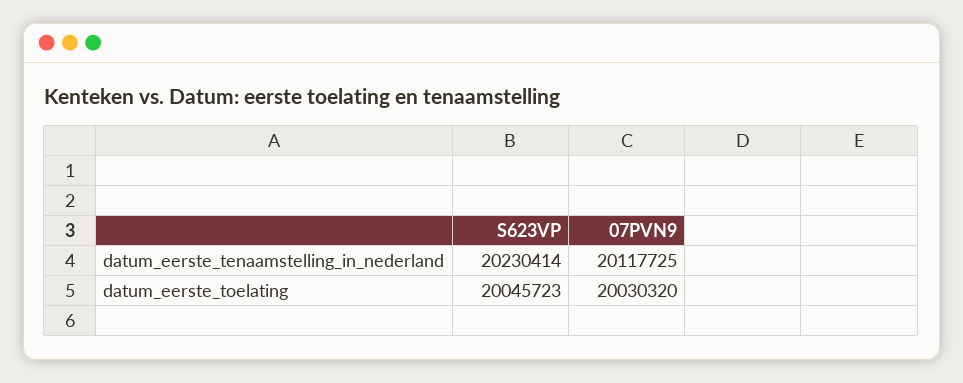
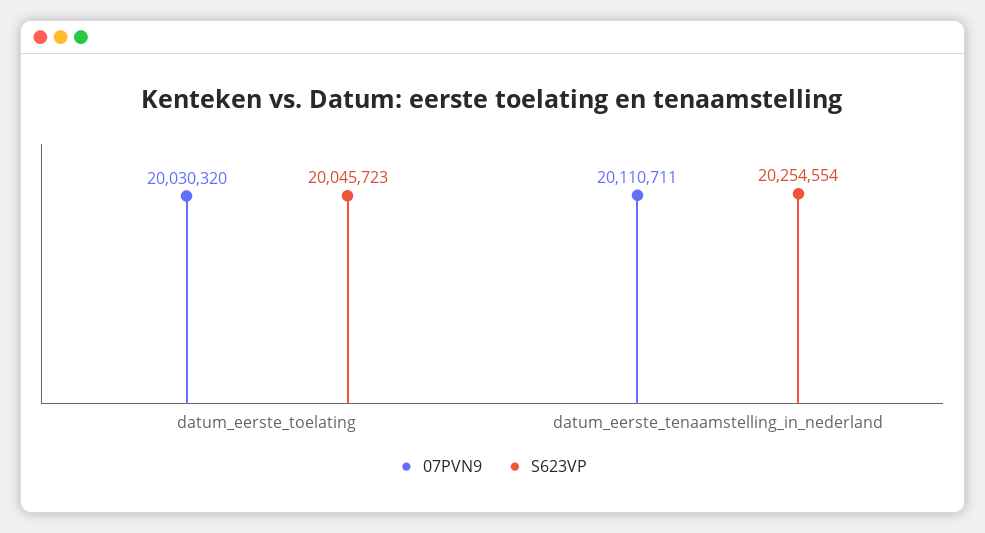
S623VP, datum_eerste_tenaamstelling_in_nederland: 20230414 -> 20254554
07PVN9, datum_eerste_tenaamstelling_in_nederland: 20117725 -> 20110711

